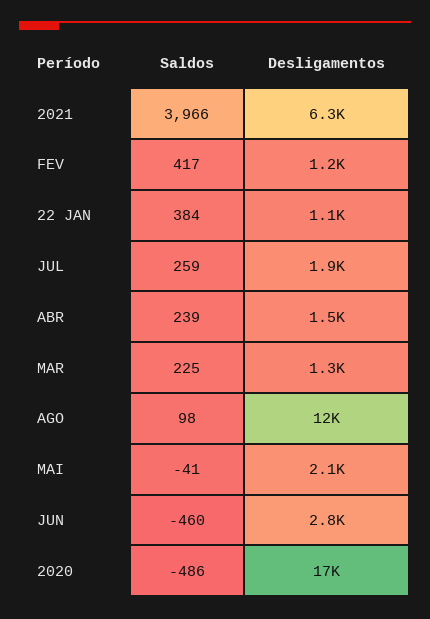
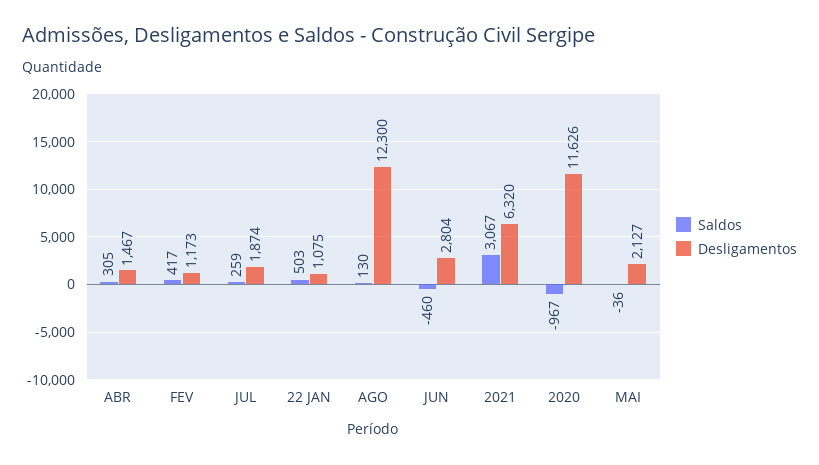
Saldos, 2021: 3966 -> 3067
Saldos, 22 JAN: 384 -> 503
Saldos, ABR: 239 -> 305
Saldos, MAR: 225 -> none
Desligamentos, MAR: 1300 -> none
Saldos, AGO: 98 -> 130
Saldos, MAI: -41 -> -36
Saldos, 2020: -486 -> -967
Desligamentos, 2020: 17000 -> 11626

